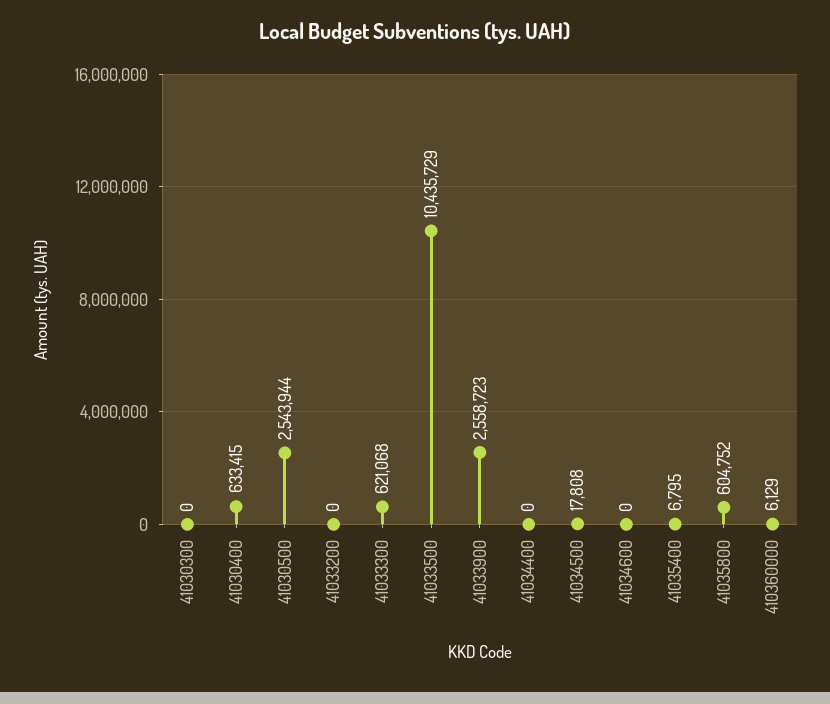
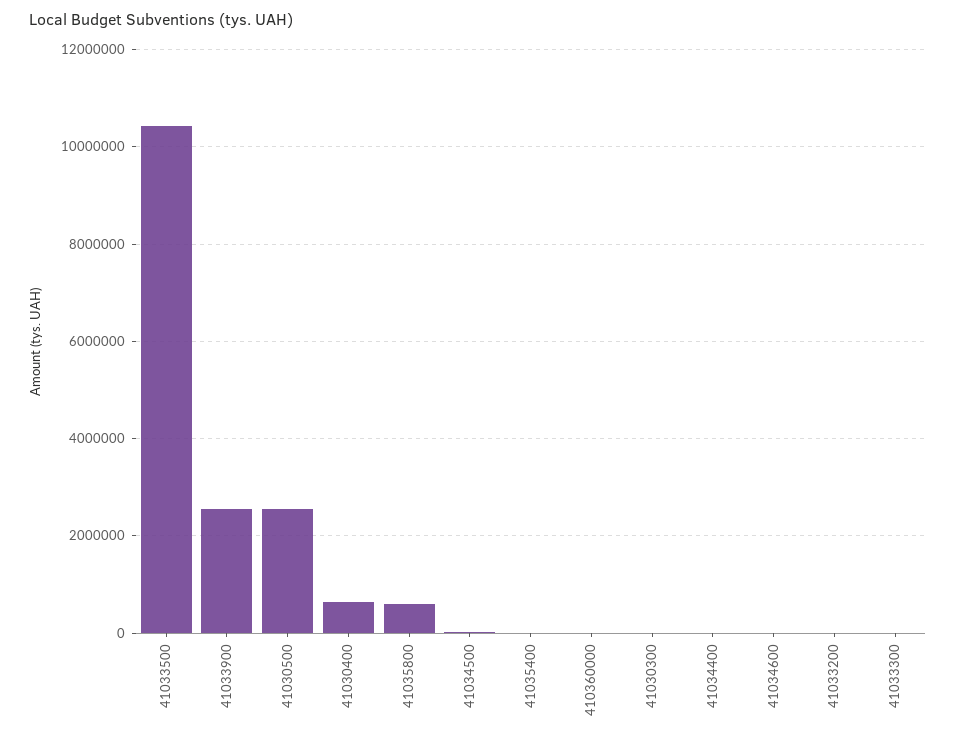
41033300: 621068 -> 0

